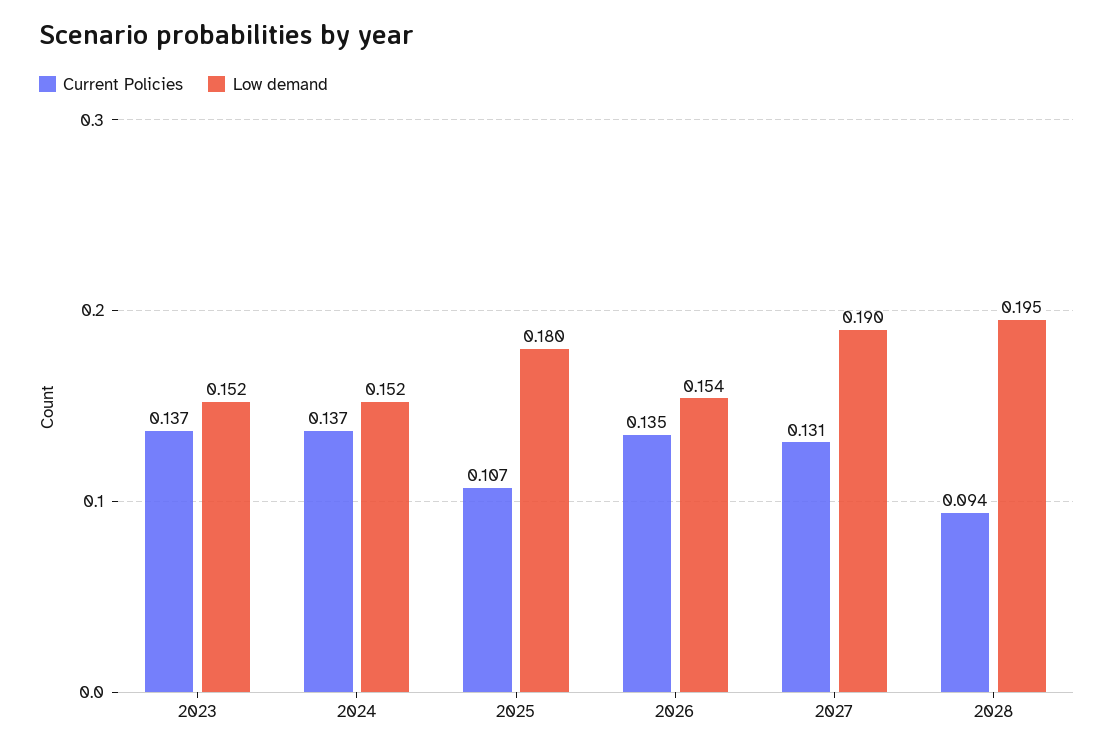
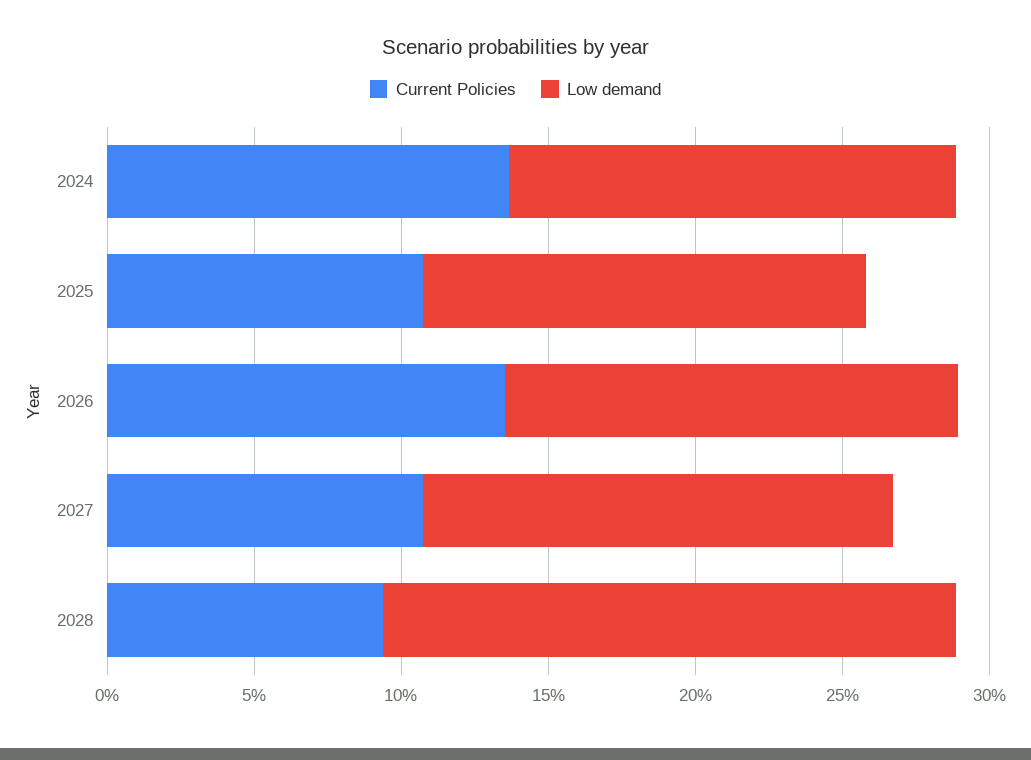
Current Policies, 2023: 0.137 -> none
Low demand, 2023: 0.152 -> none
Low demand, 2025: 0.18 -> 0.15
Current Policies, 2027: 0.131 -> 0.11
Low demand, 2027: 0.19 -> 0.16

